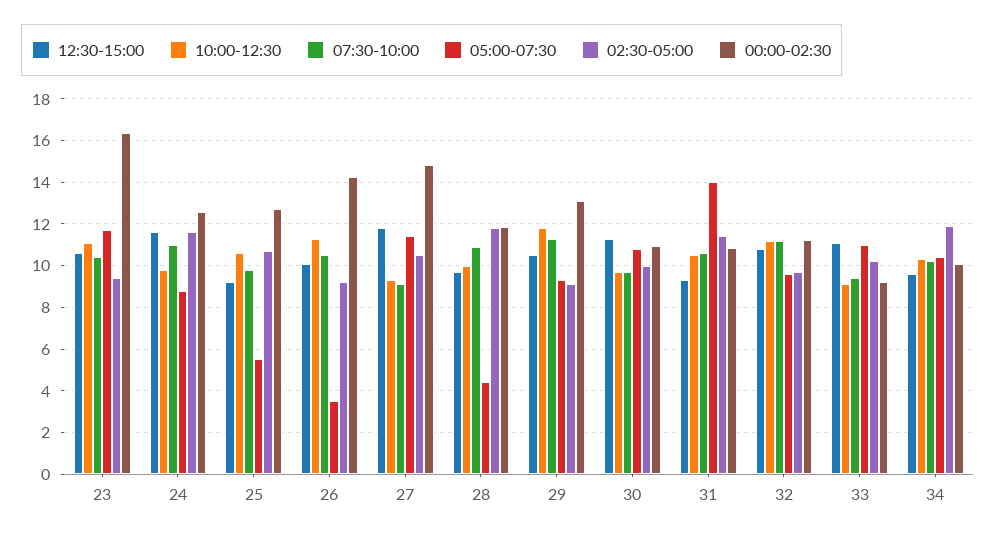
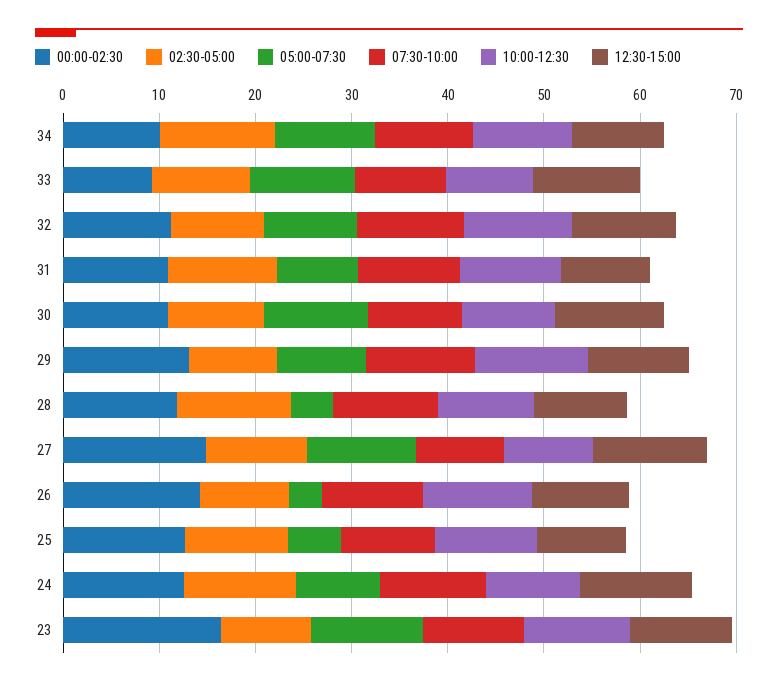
05:00-07:30, 31: 14 -> 8

